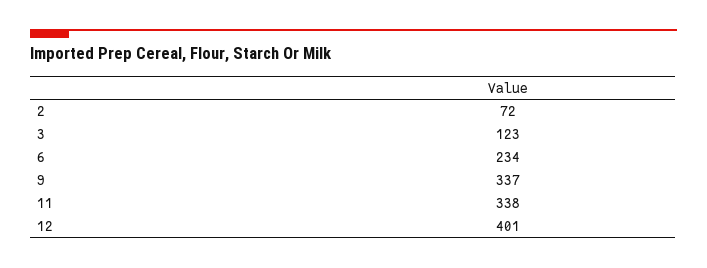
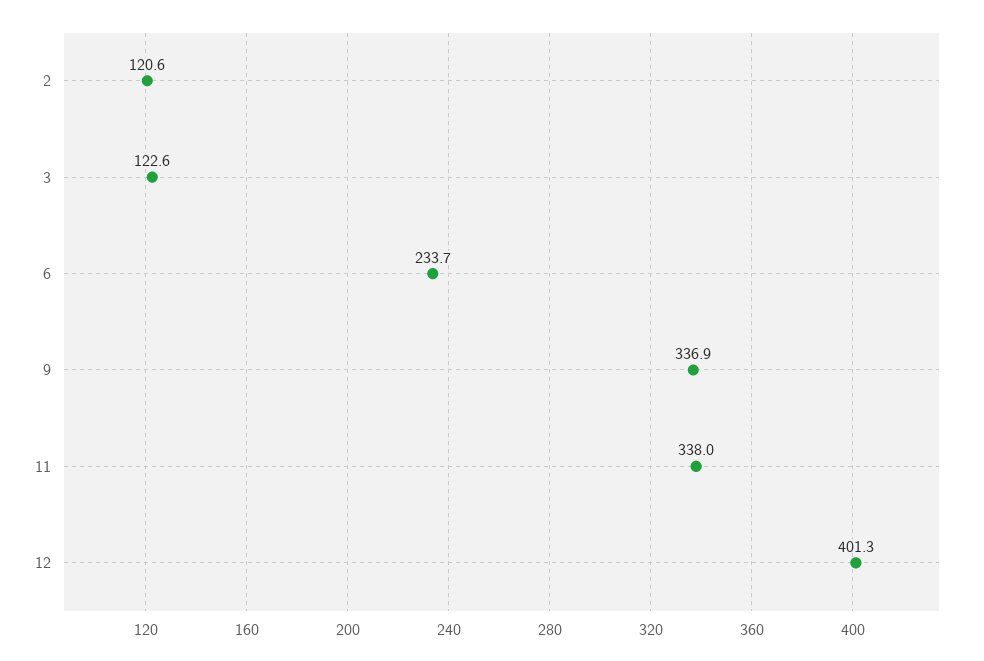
2: 72 -> 120.6

